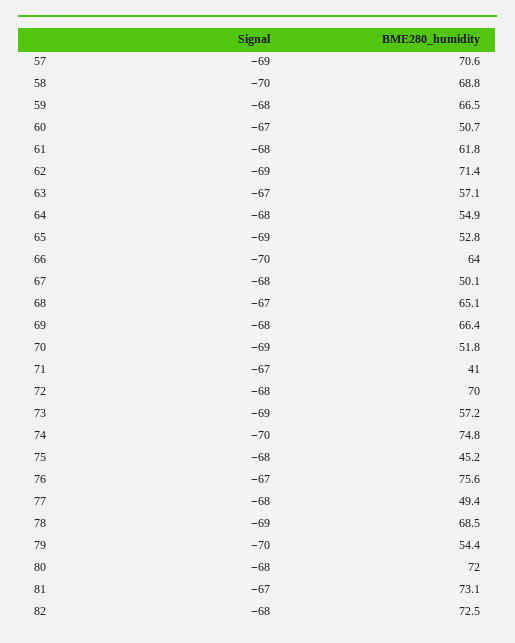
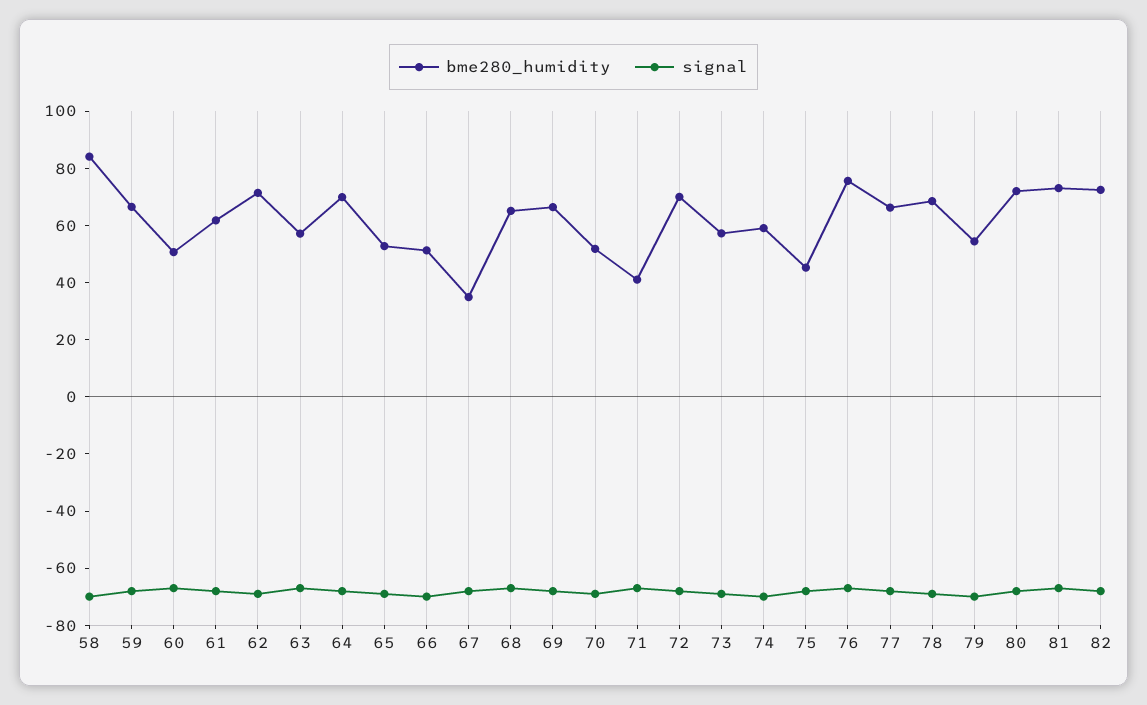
Signal, 57: -69 -> none
BME280_humidity, 57: 70.6 -> none
BME280_humidity, 58: 68.8 -> 85
BME280_humidity, 64: 54.9 -> 70
BME280_humidity, 66: 64 -> 50
BME280_humidity, 67: 50.1 -> 35
BME280_humidity, 74: 74.8 -> 60
BME280_humidity, 77: 49.4 -> 65

